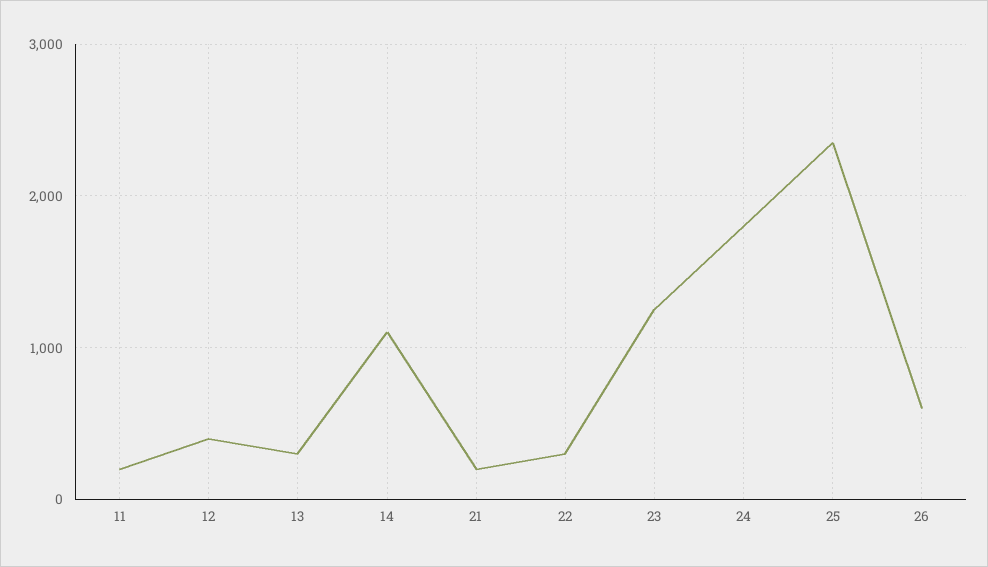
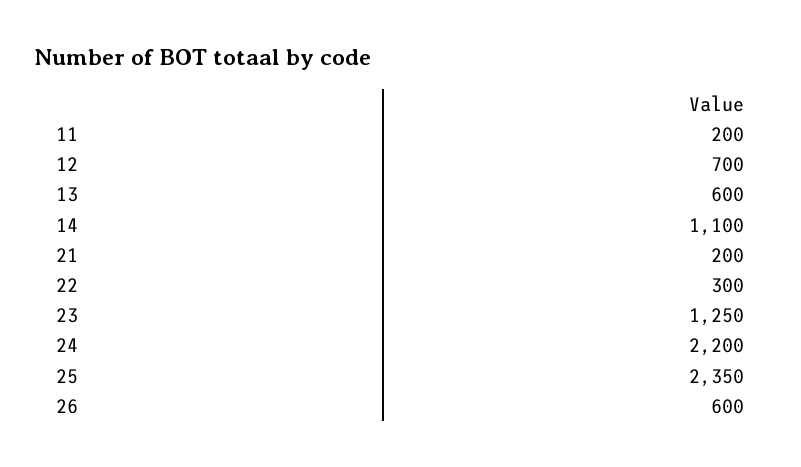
12: 400 -> 700
13: 300 -> 600
24: 1800 -> 2200

